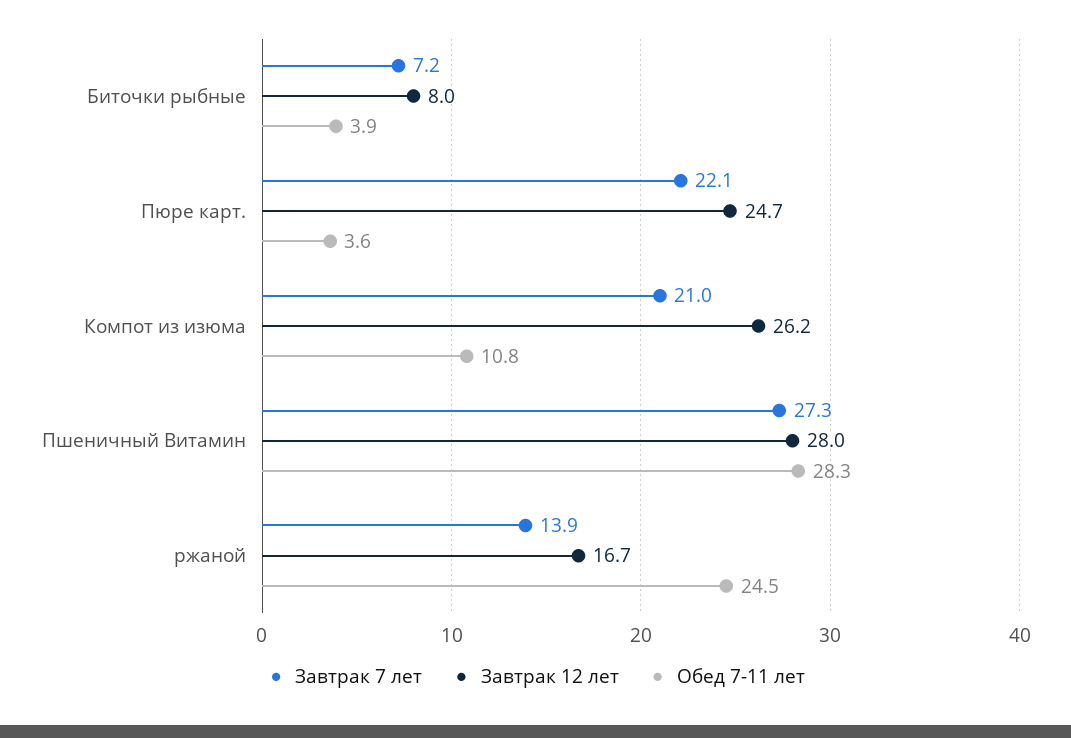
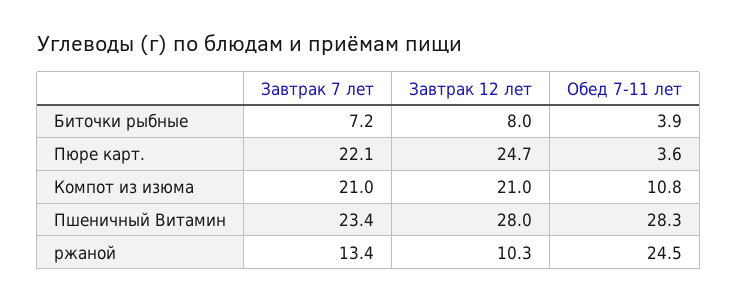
Завтрак 12 лет, Компот из изюма: 26.2 -> 21
Завтрак 7 лет, Пшеничный Витамин: 27.3 -> 23.4
Завтрак 7 лет, ржаной: 13.9 -> 13.4
Завтрак 12 лет, ржаной: 16.7 -> 10.3

